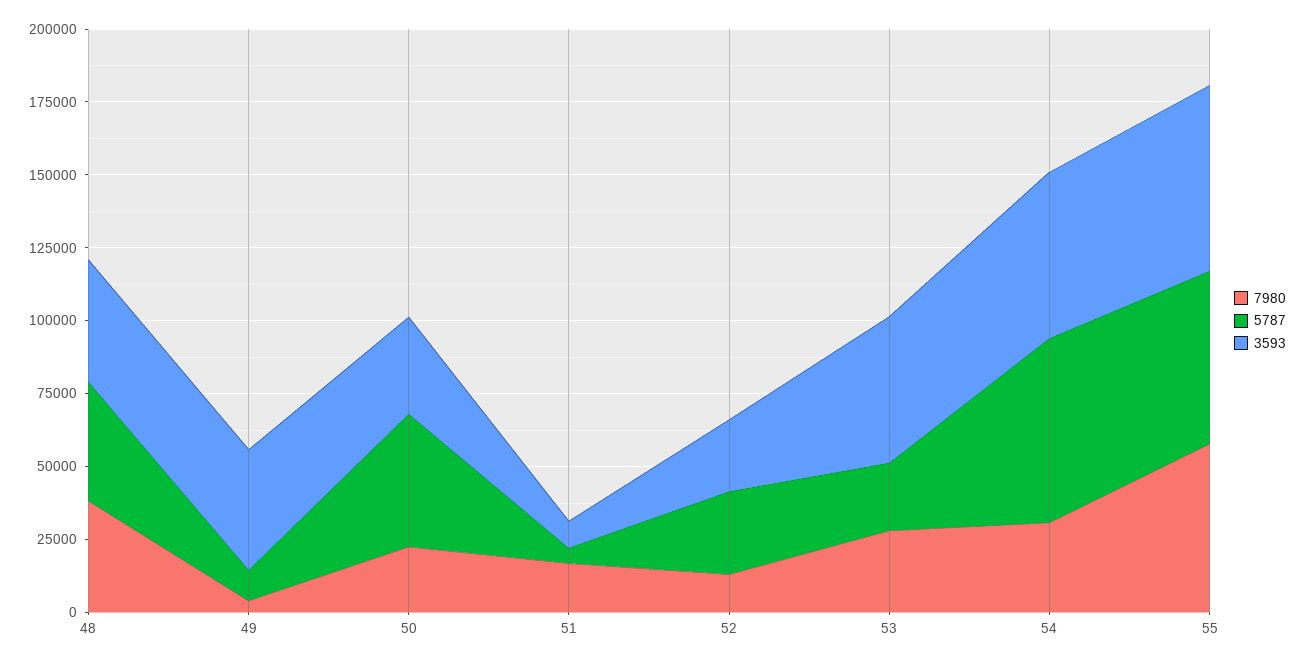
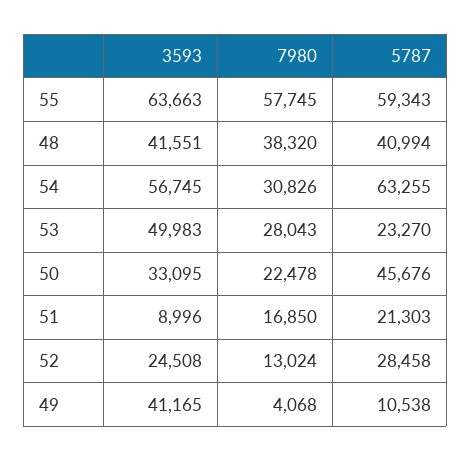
5787, 51: 5000 -> 21303

